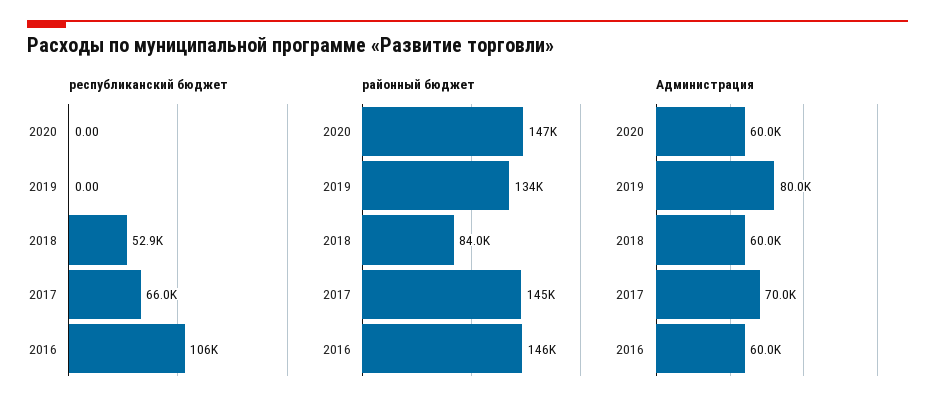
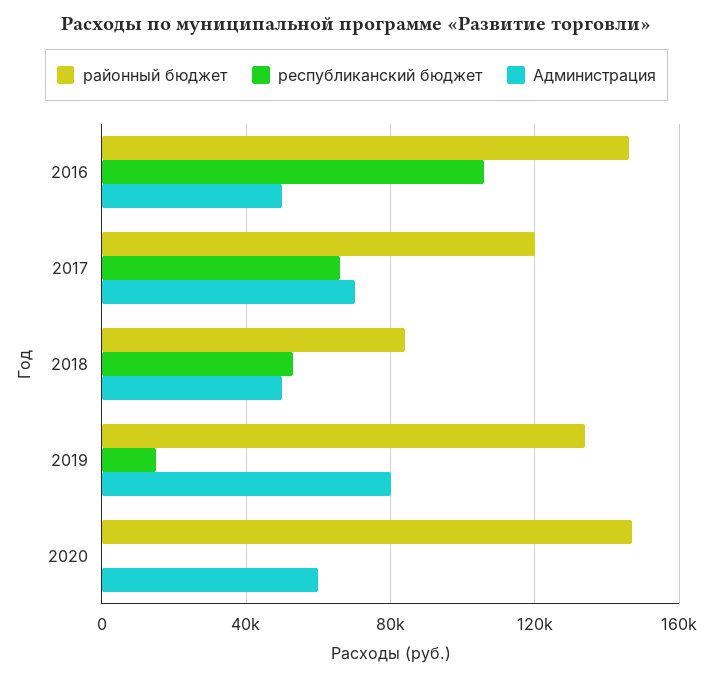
республиканский бюджет, 2019: 0 -> 15000
районный бюджет, 2017: 145000 -> 120000
Администрация, 2018: 60000 -> 50000
Администрация, 2016: 60000 -> 50000

